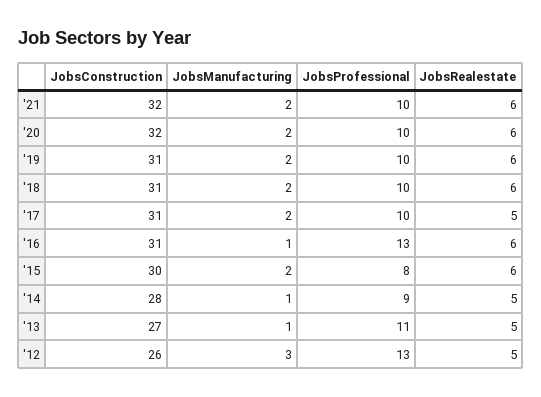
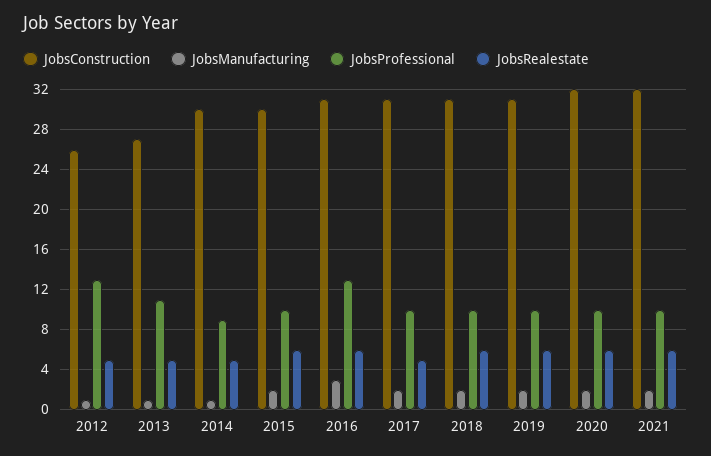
JobsManufacturing, '16: 1 -> 3
JobsProfessional, '15: 8 -> 10
JobsConstruction, '14: 28 -> 30
JobsManufacturing, '12: 3 -> 1

